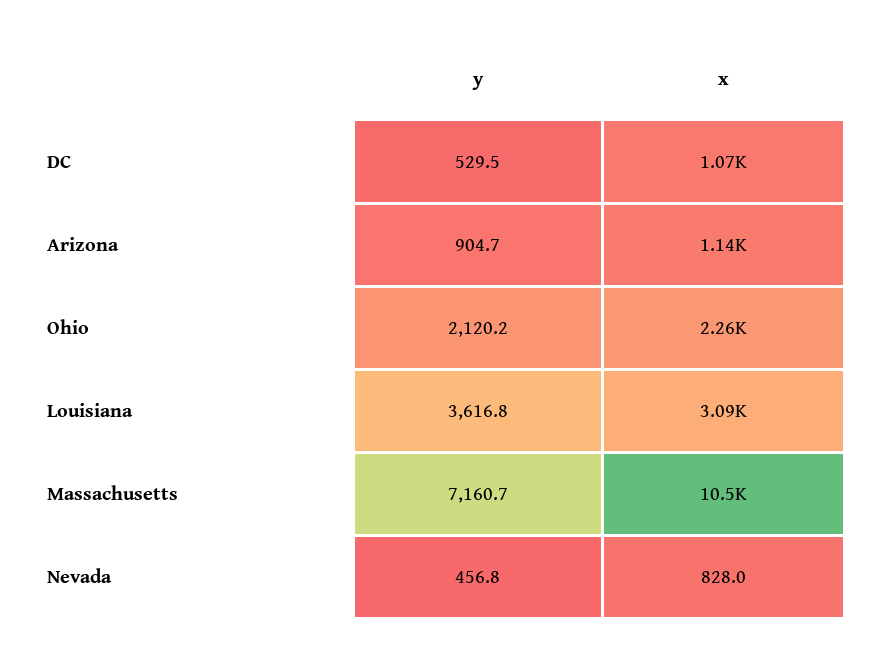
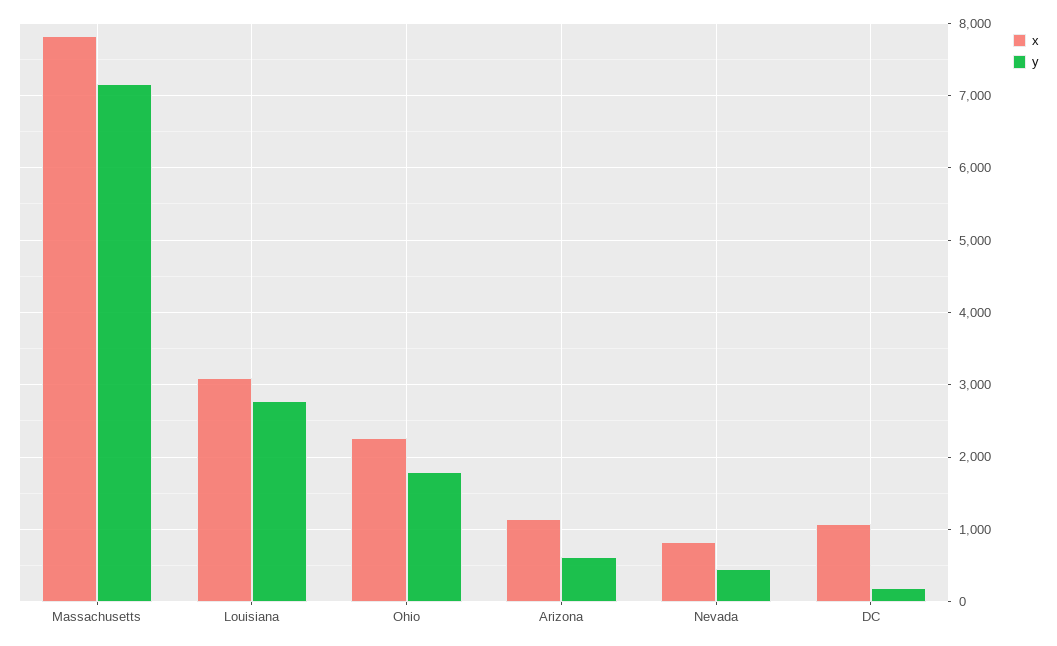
y, DC: 529.5 -> 200
y, Arizona: 904.7 -> 600
y, Ohio: 2120.2 -> 1800
y, Louisiana: 3616.8 -> 2800
x, Massachusetts: 10500 -> 7800

